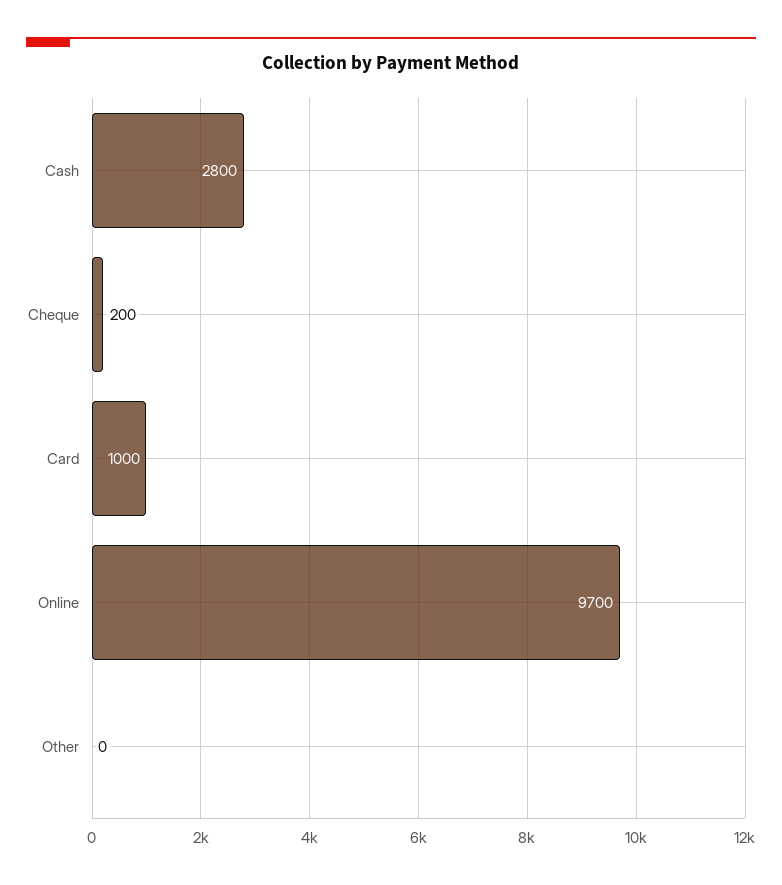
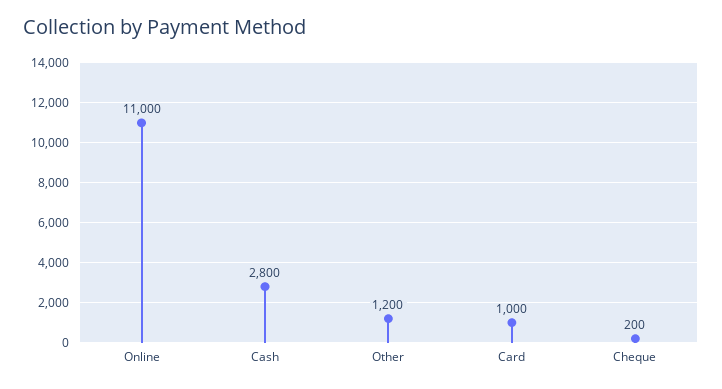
Online: 9700 -> 11000
Other: 0 -> 1200

